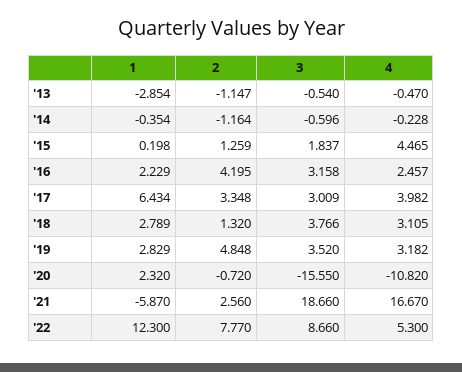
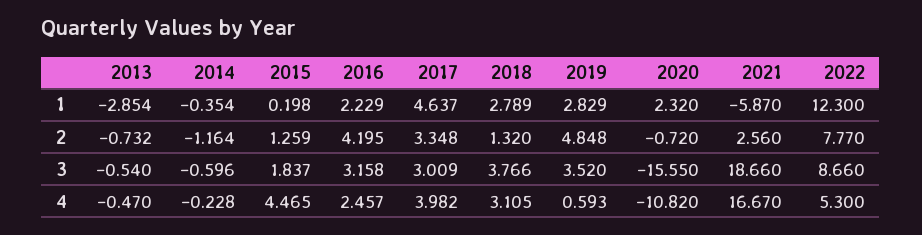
2, '13: -1.147 -> -0.732
1, '17: 6.434 -> 4.637
4, '19: 3.182 -> 0.593

